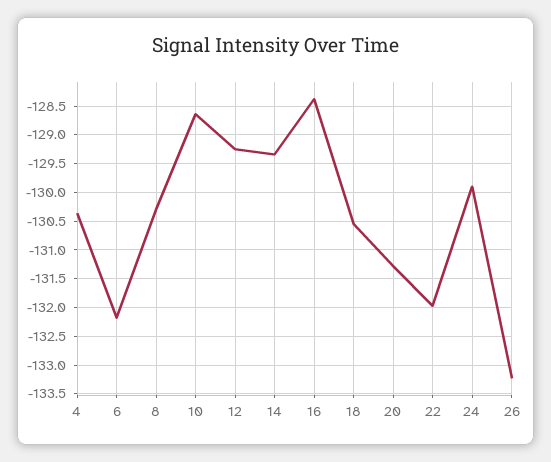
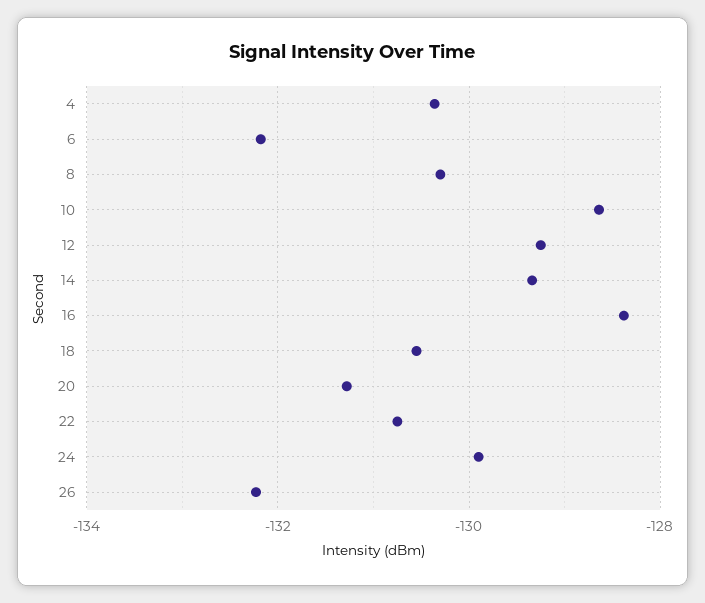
22: -132 -> -130.8
26: -133.25 -> -132.2

